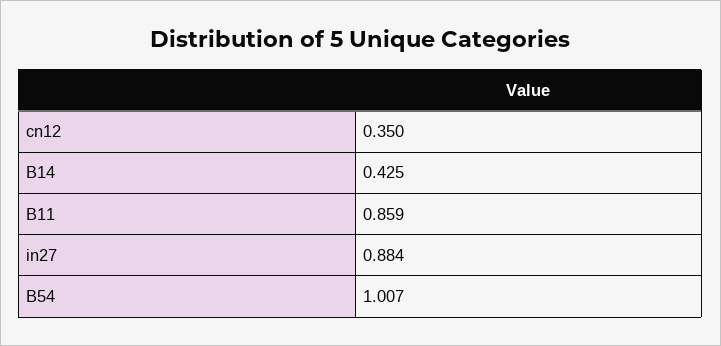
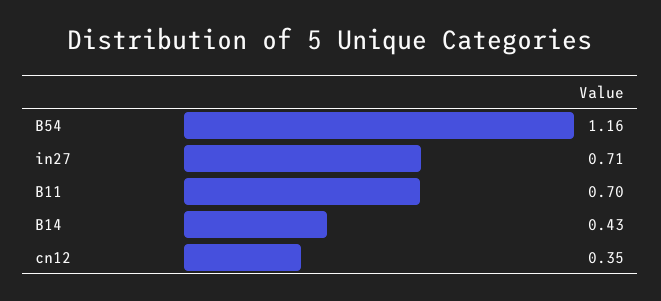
B11: 0.859 -> 0.7
in27: 0.884 -> 0.71
B54: 1.007 -> 1.16

